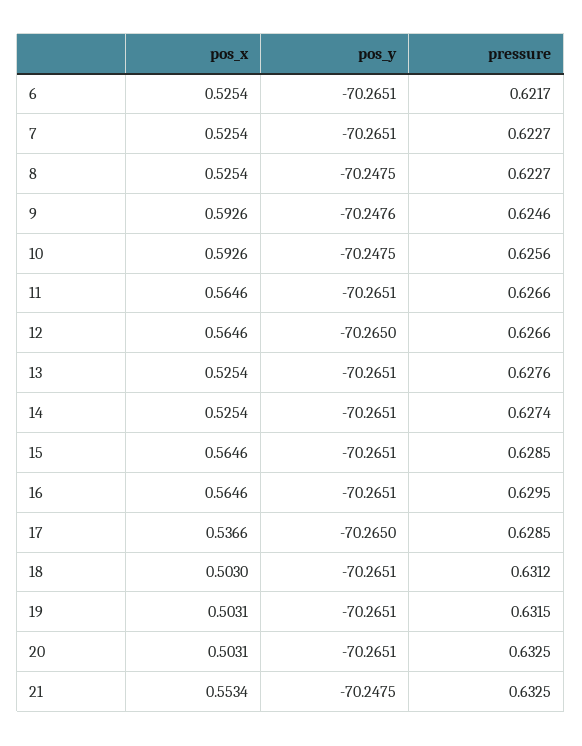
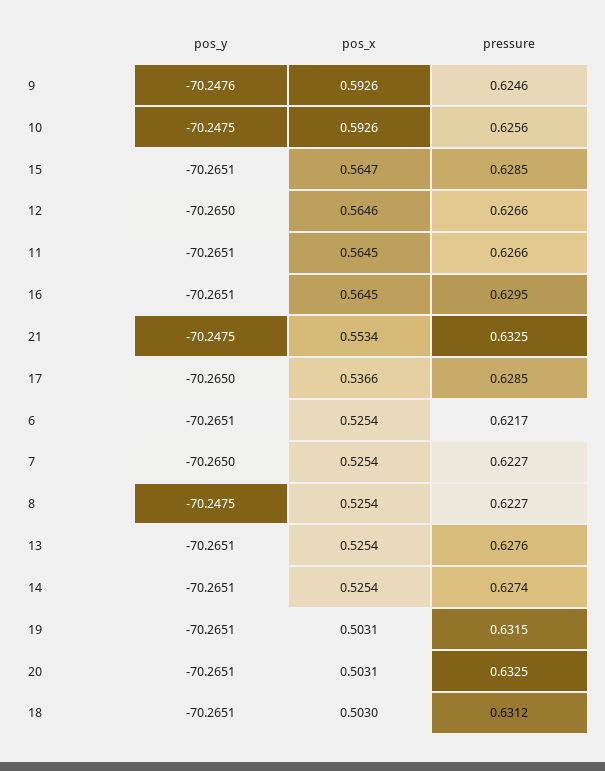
pos_y, 7: -70.2651 -> -70.265
pos_x, 11: 0.5646 -> 0.5645
pos_x, 15: 0.5646 -> 0.5647
pos_x, 16: 0.5646 -> 0.5645

